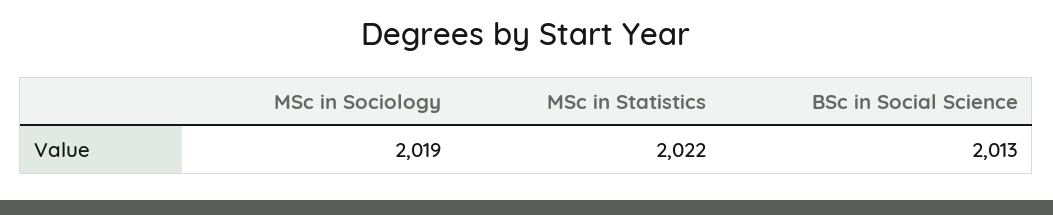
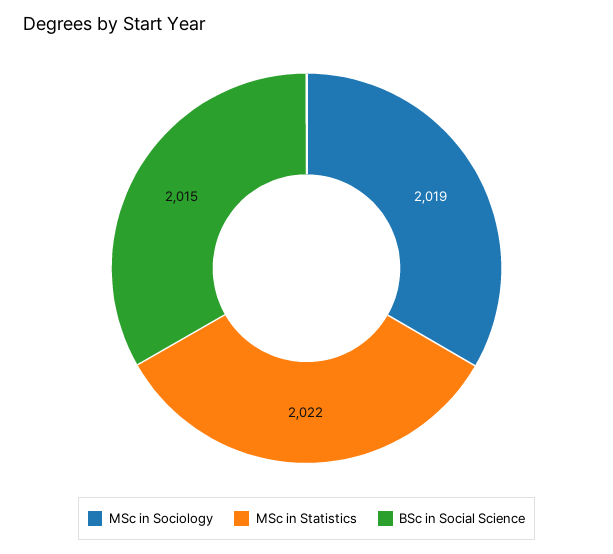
BSc in Social Science: 2013 -> 2015

